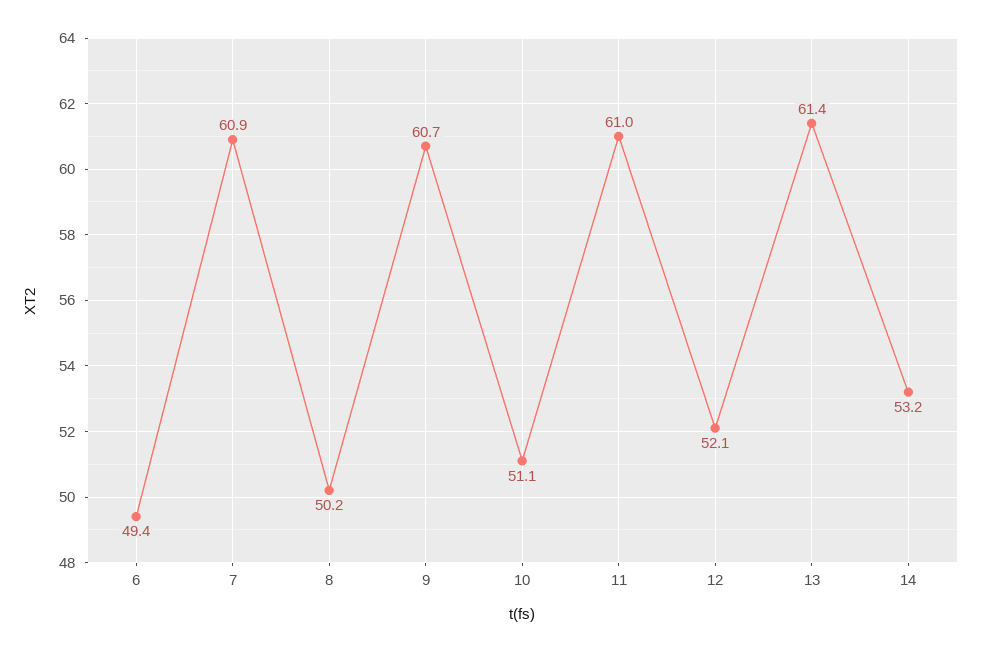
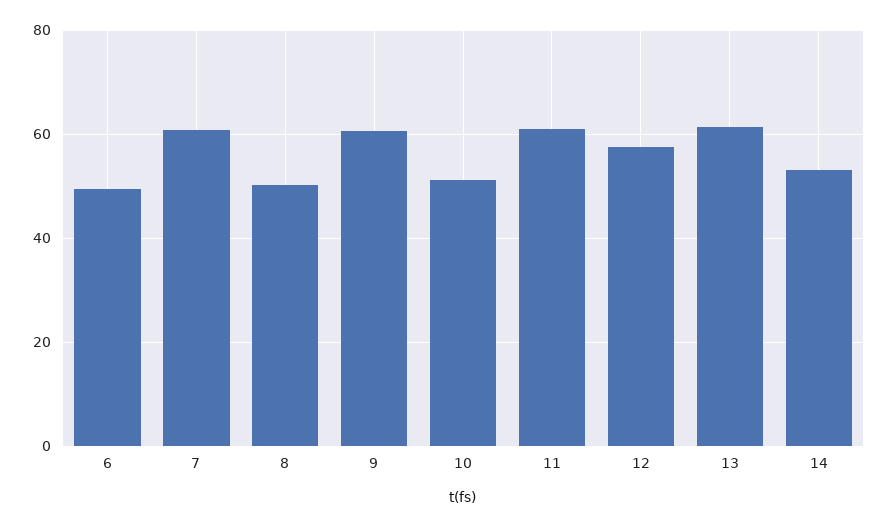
12: 52.1 -> 58

